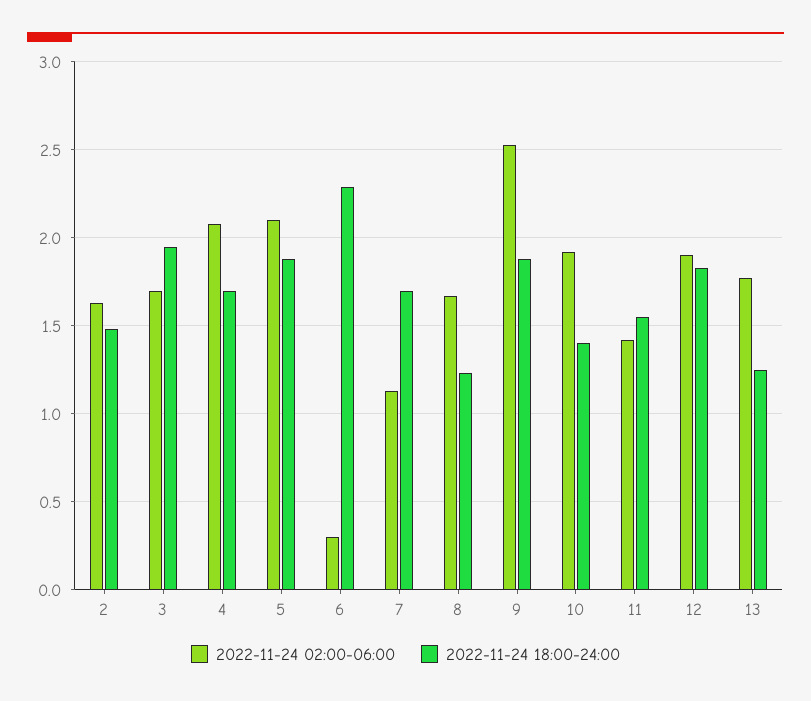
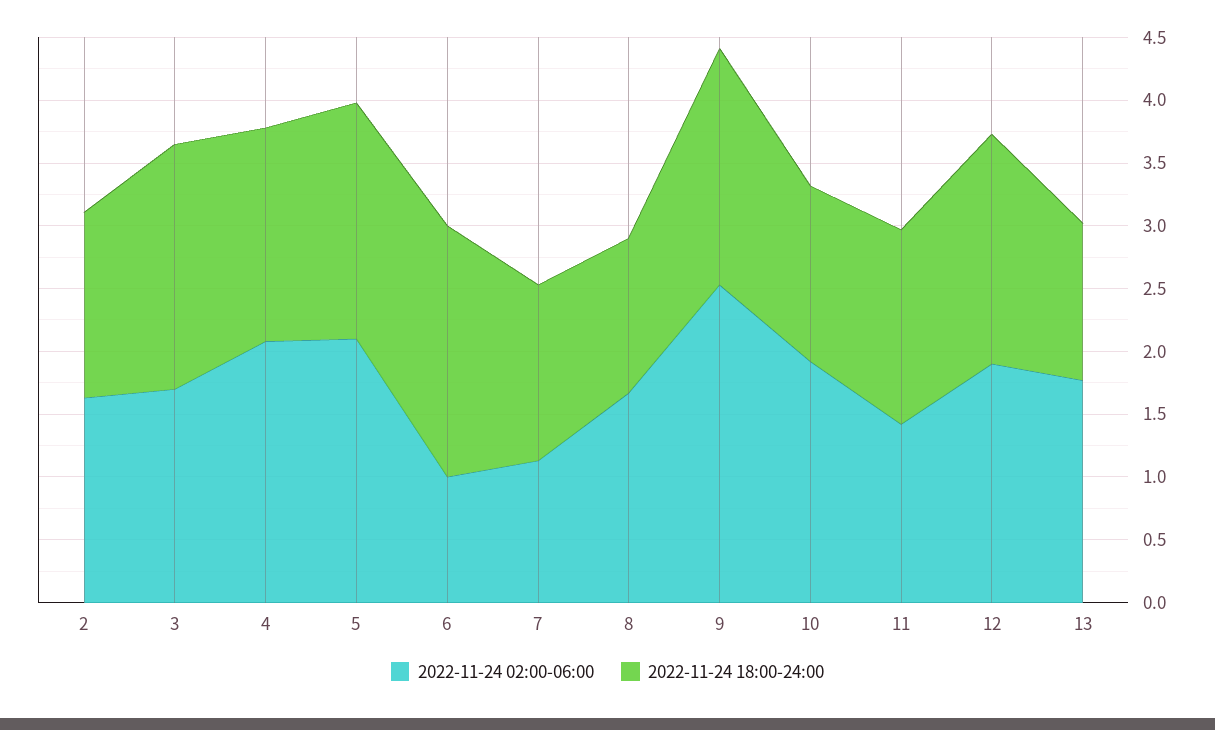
2022-11-24 02:00-06:00, 6: 0.3 -> 1
2022-11-24 18:00-24:00, 6: 2.3 -> 2
2022-11-24 18:00-24:00, 7: 1.7 -> 1.4

